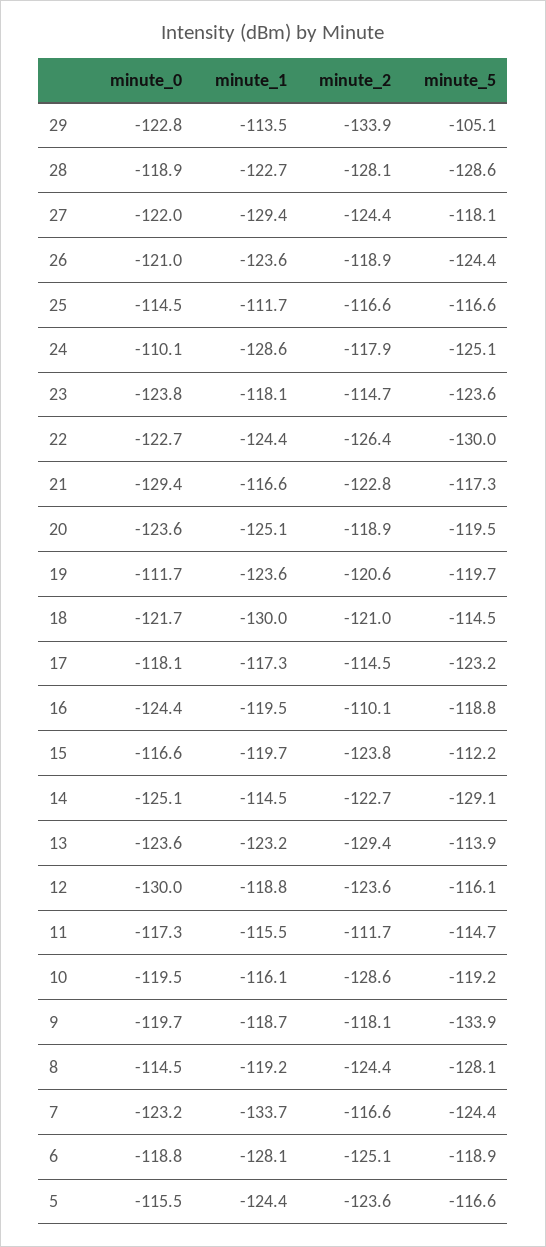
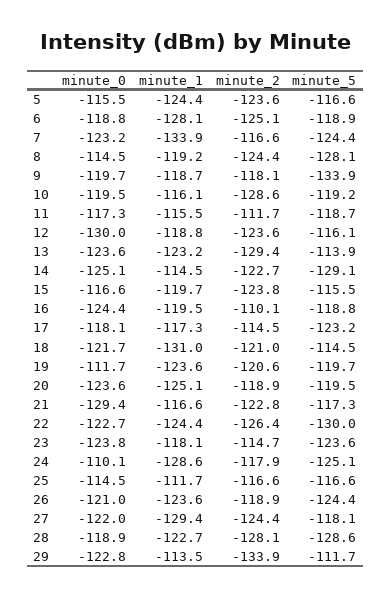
minute_5, 29: -105.1 -> -111.7
minute_1, 18: -130 -> -131
minute_5, 15: -112.2 -> -115.5
minute_5, 11: -114.7 -> -118.7
minute_1, 7: -133.7 -> -133.9

